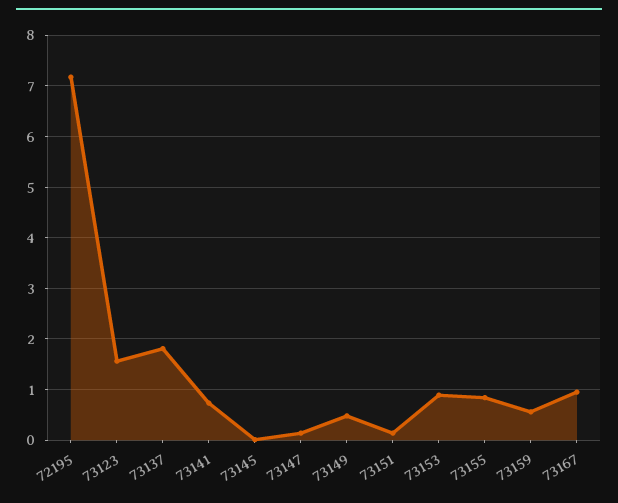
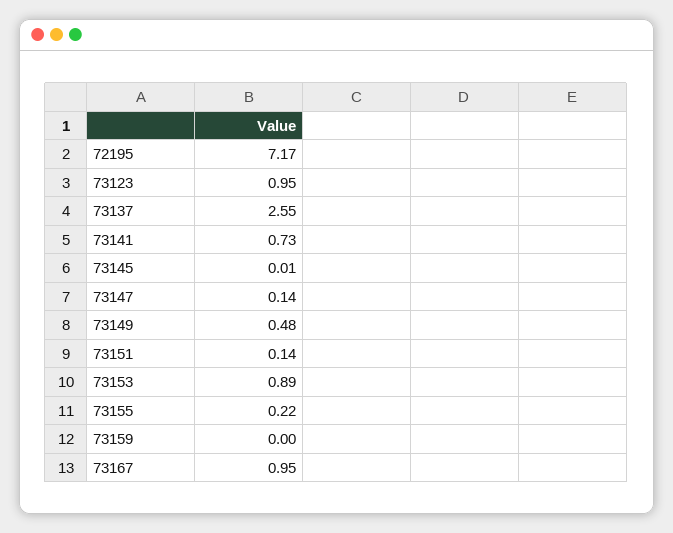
73123: 1.6 -> 0.95
73137: 1.8 -> 2.55
73155: 0.8 -> 0.22
73159: 0.6 -> 0

